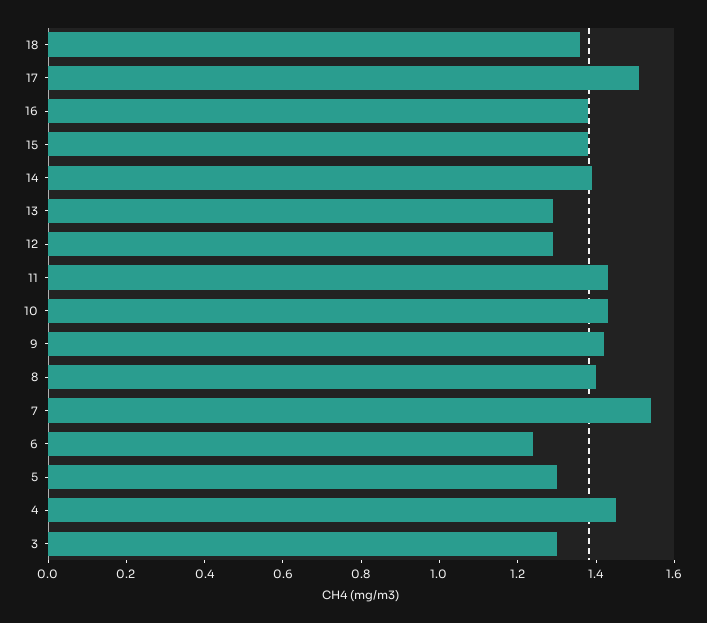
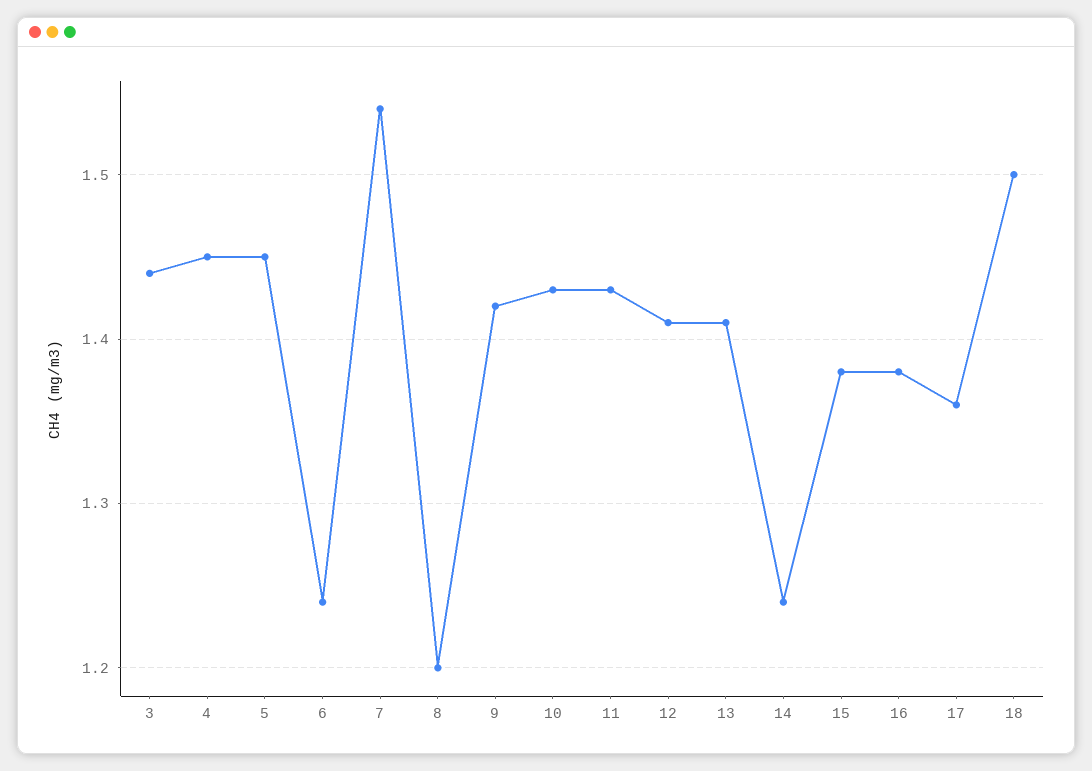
18: 1.35 -> 1.5
17: 1.5 -> 1.36
14: 1.4 -> 1.24
13: 1.3 -> 1.41
12: 1.3 -> 1.41
8: 1.4 -> 1.2
5: 1.3 -> 1.45
3: 1.3 -> 1.44

